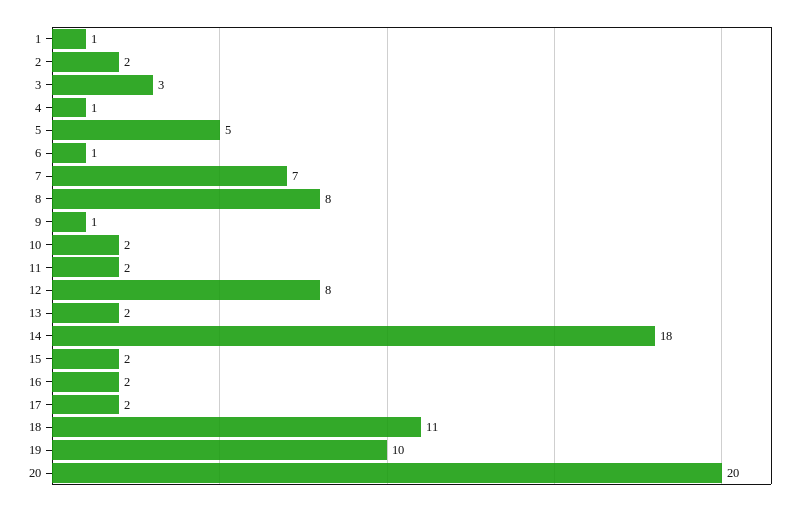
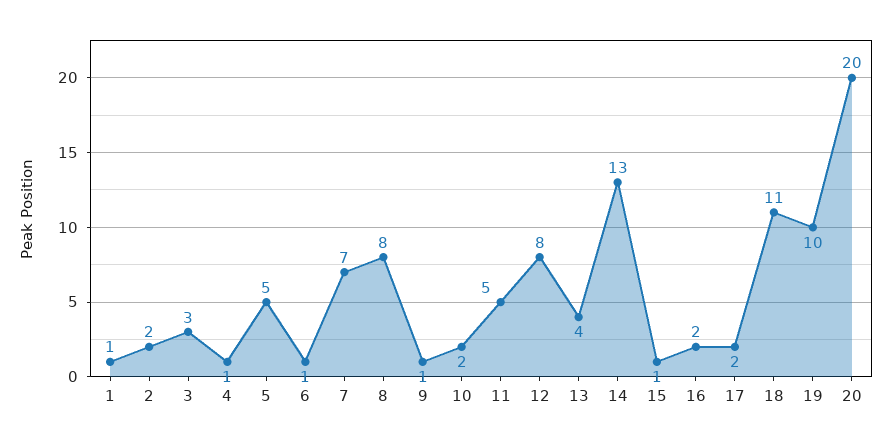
11: 2 -> 5
13: 2 -> 4
14: 18 -> 13
15: 2 -> 1

